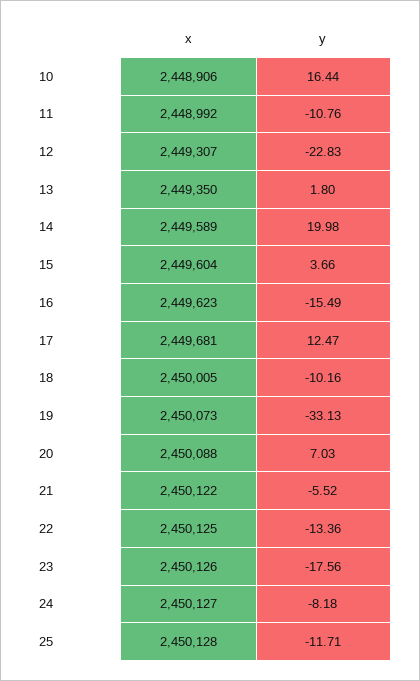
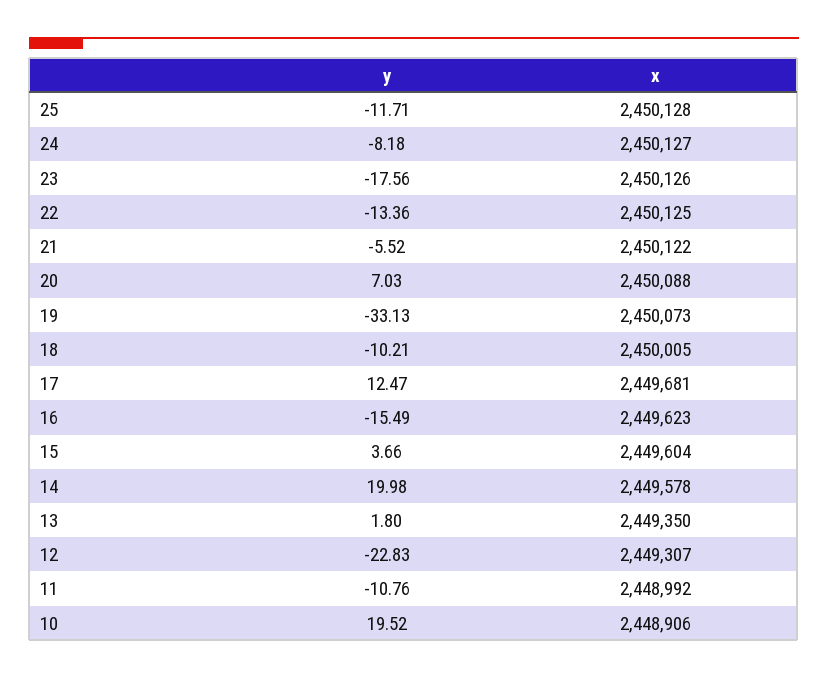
y, 10: 16.44 -> 19.52
x, 14: 2449589 -> 2449578
y, 18: -10.16 -> -10.21

